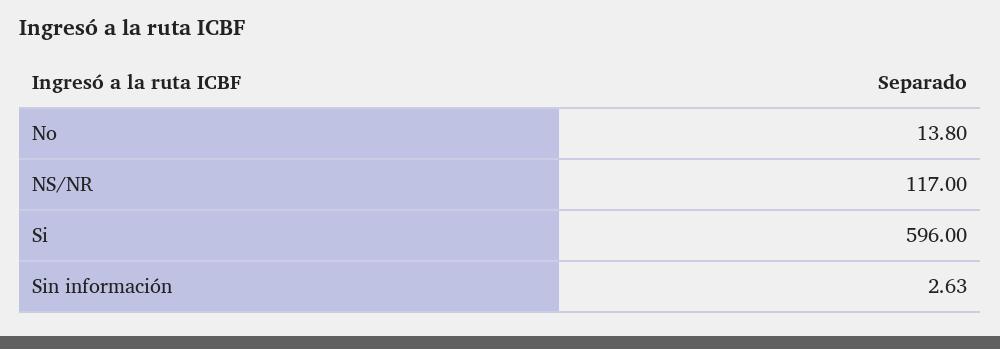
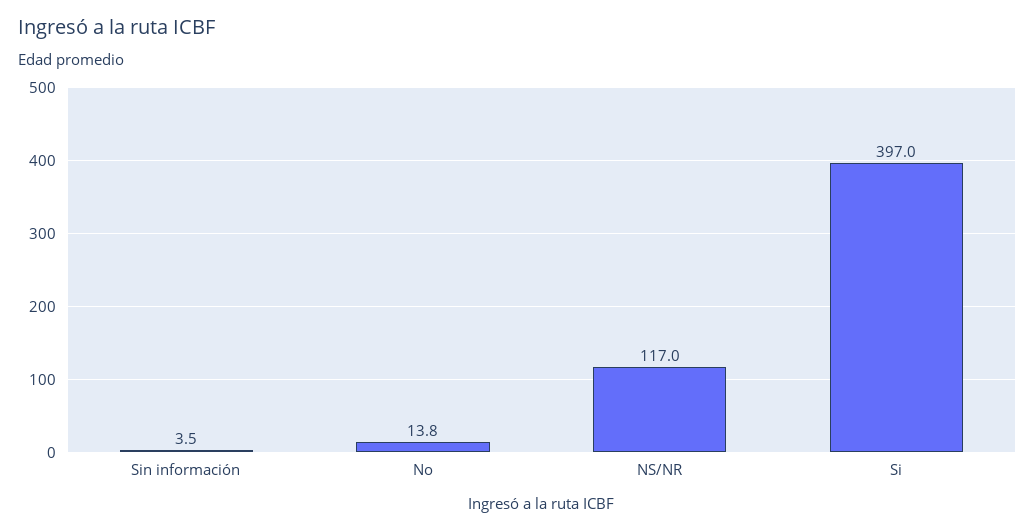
Si: 596 -> 397
Sin información: 2.63 -> 3.5

